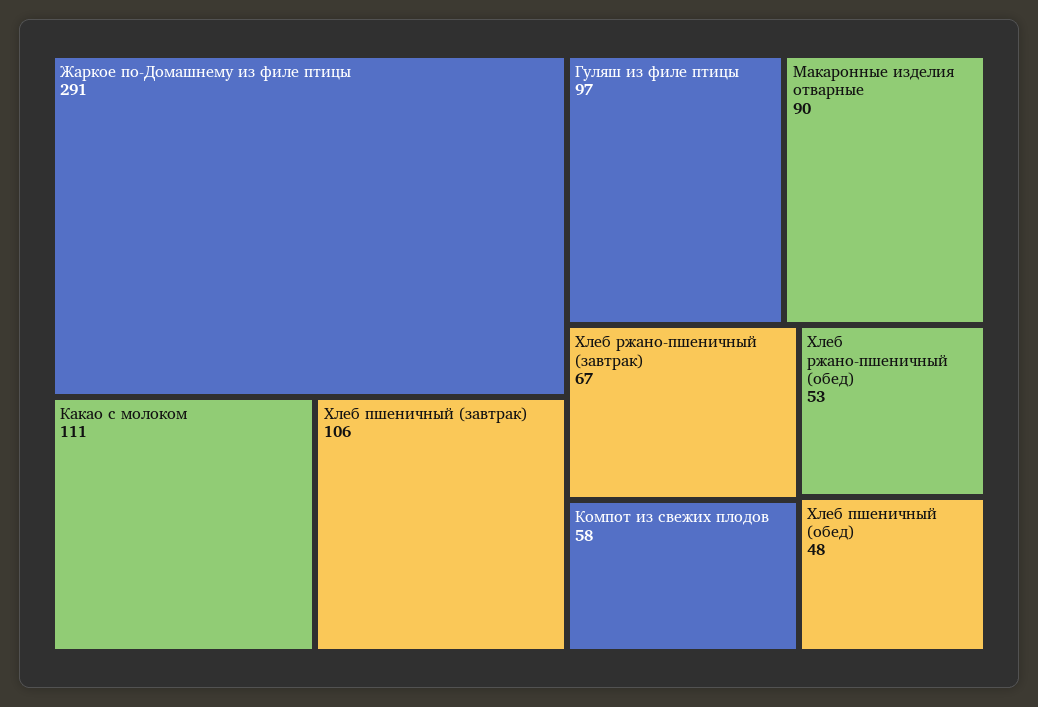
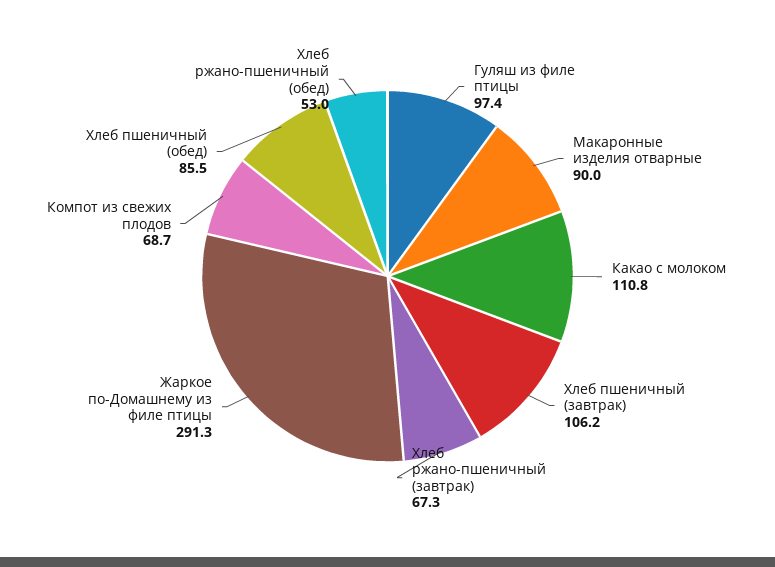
Компот из свежих плодов: 58 -> 68.7
Хлеб пшеничный (обед): 48 -> 85.5

